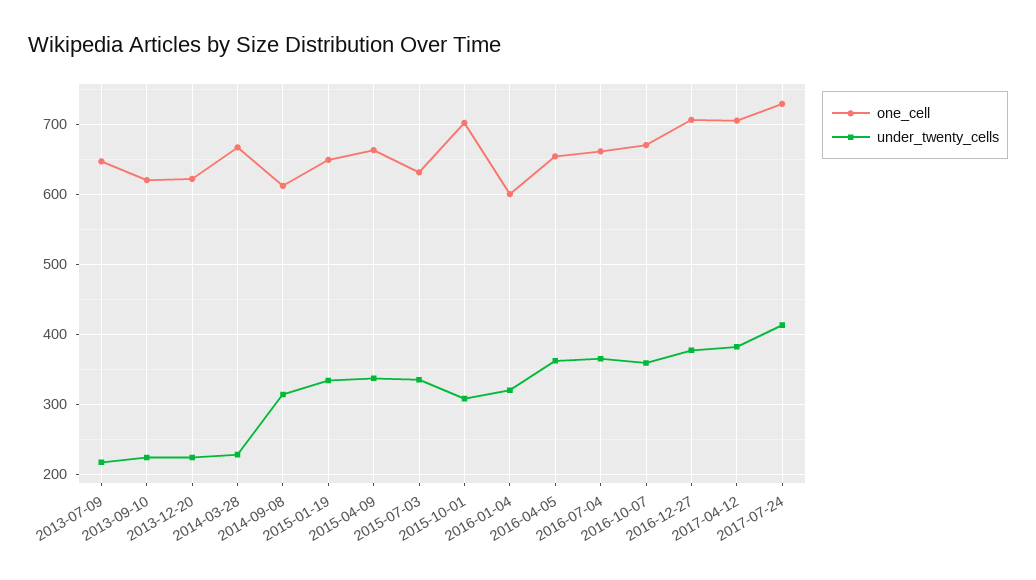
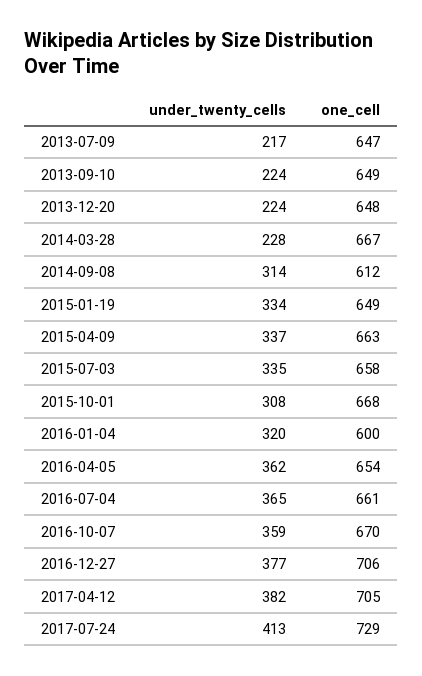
one_cell, 2013-09-10: 620 -> 649
one_cell, 2013-12-20: 620 -> 648
one_cell, 2015-07-03: 630 -> 658
one_cell, 2015-10-01: 700 -> 668

